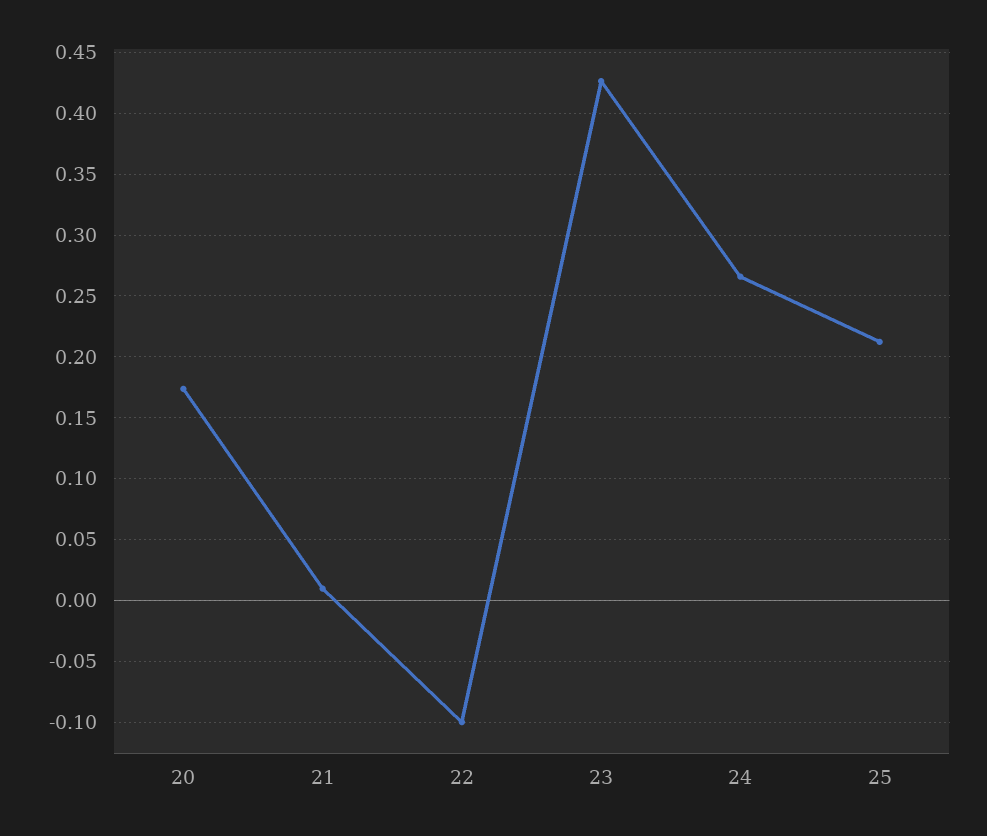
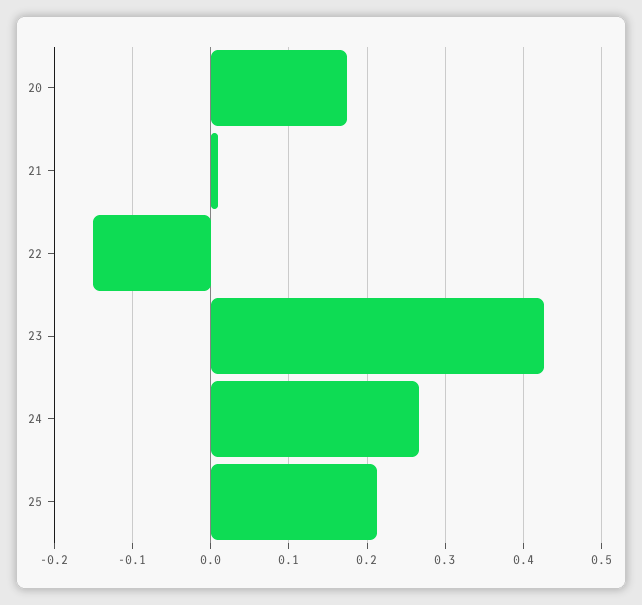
22: -0.1 -> -0.15

